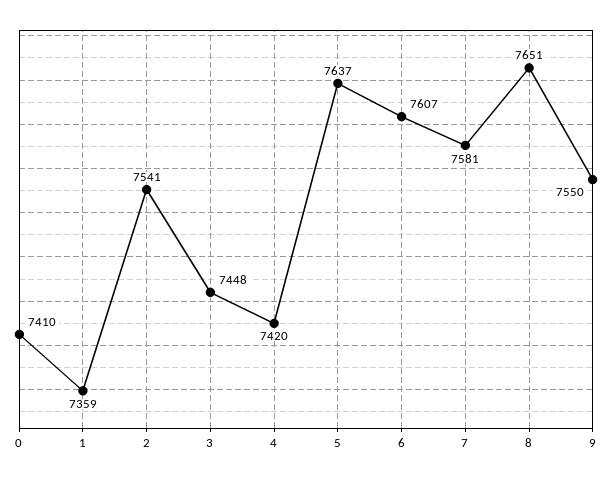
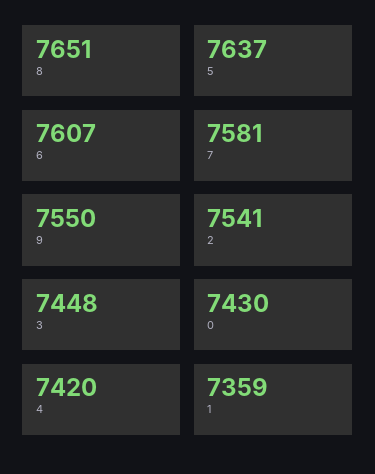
0: 7410 -> 7430

